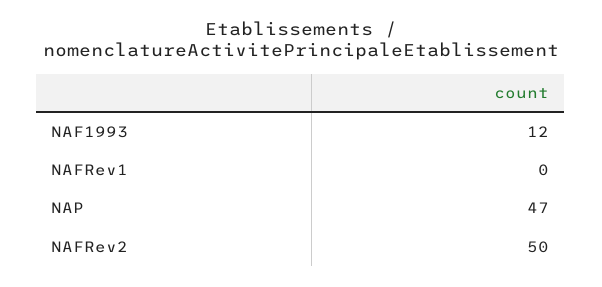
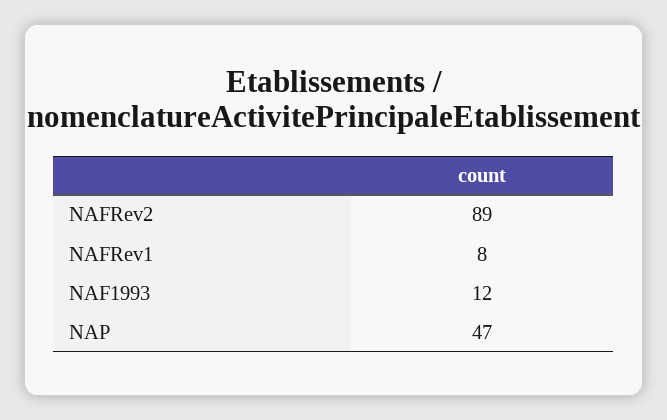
NAFRev1: 0 -> 8
NAFRev2: 50 -> 89

